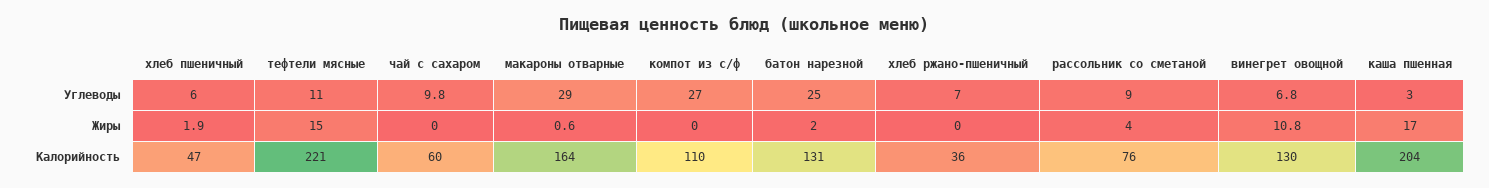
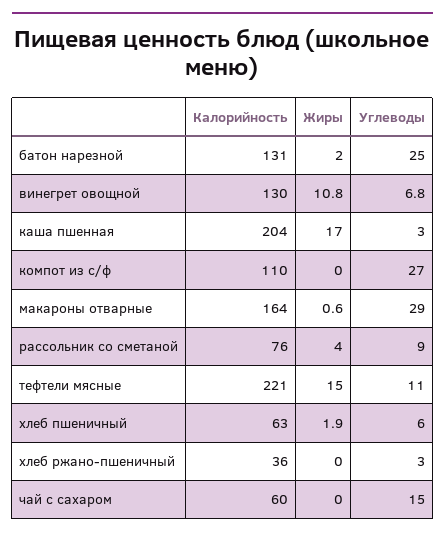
чай с сахаром, Углеводы: 9.8 -> 15
хлеб ржано-пшеничный, Углеводы: 7 -> 3
хлеб пшеничный, Калорийность: 47 -> 63

